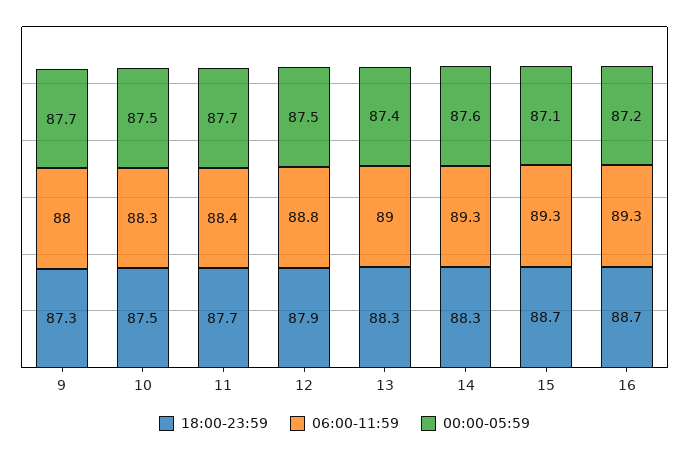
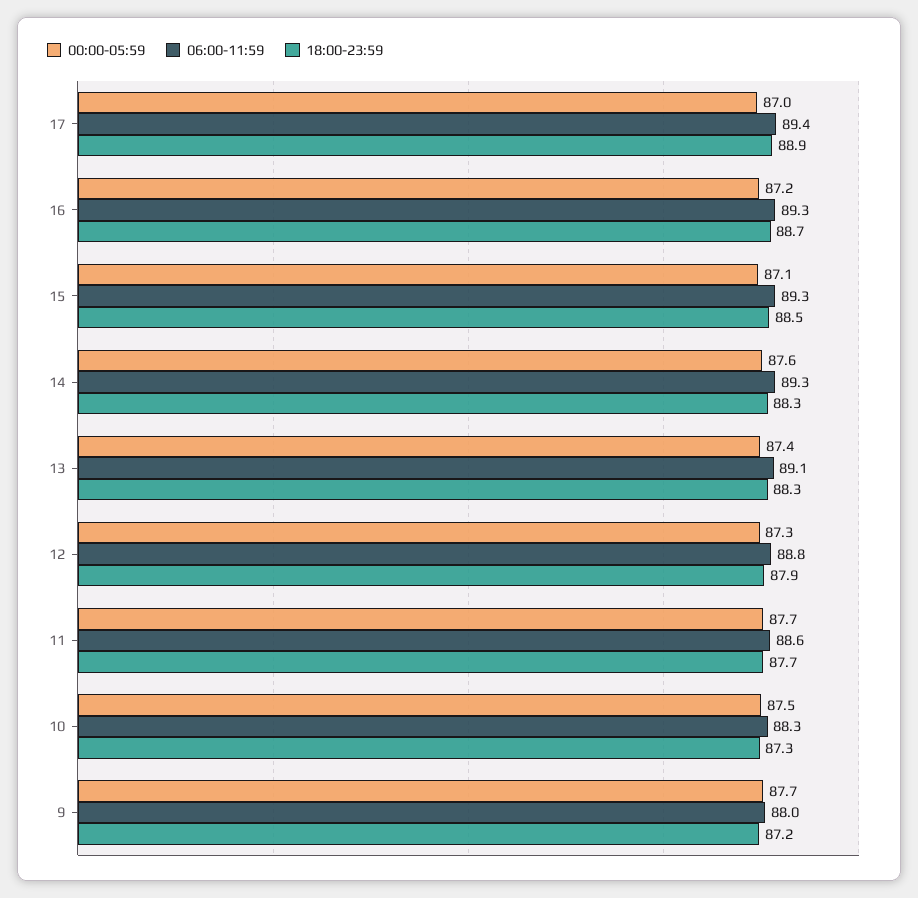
18:00-23:59, 9: 87.3 -> 87.2
18:00-23:59, 10: 87.5 -> 87.3
06:00-11:59, 11: 88.4 -> 88.6
00:00-05:59, 12: 87.5 -> 87.3
06:00-11:59, 13: 89 -> 89.1
18:00-23:59, 15: 88.7 -> 88.5
00:00-05:59, 17: none -> 87
06:00-11:59, 17: none -> 89.4
18:00-23:59, 17: none -> 88.9

